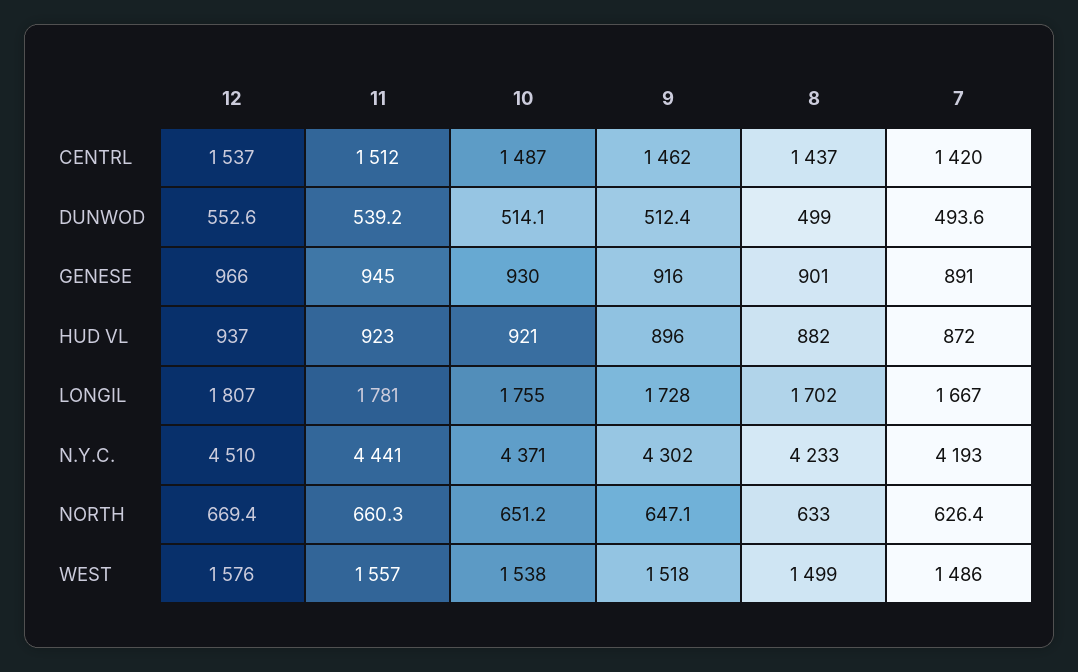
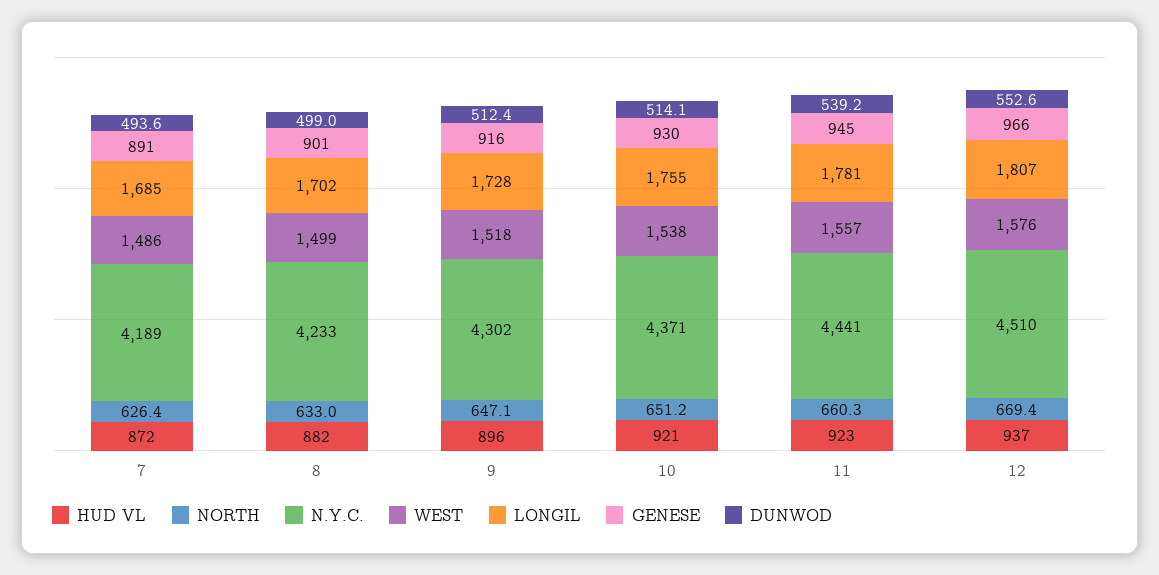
CENTRL, 12: 1537 -> none
CENTRL, 11: 1512 -> none
CENTRL, 10: 1487 -> none
CENTRL, 9: 1462 -> none
CENTRL, 8: 1437 -> none
CENTRL, 7: 1420 -> none
LONGIL, 7: 1667 -> 1685
N.Y.C., 7: 4193 -> 4189

